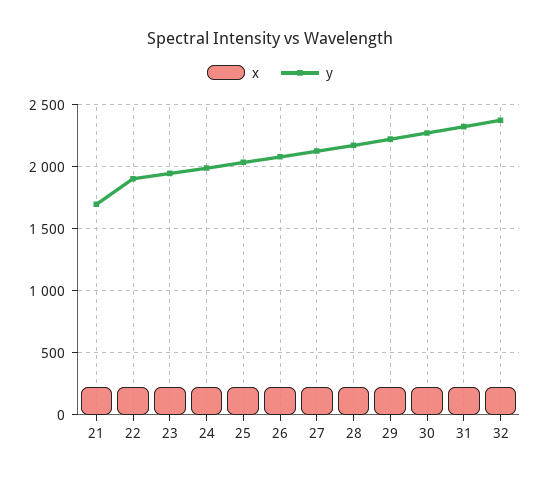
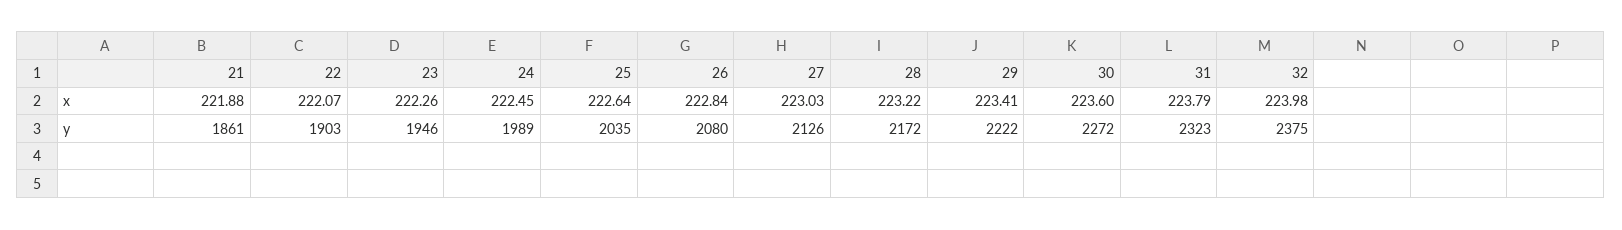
y, 21: 1700 -> 1861

